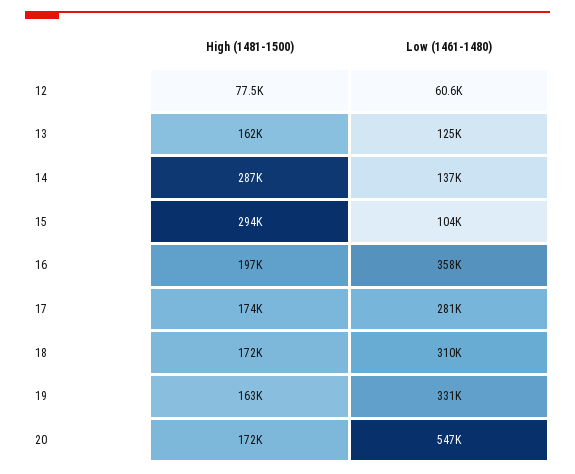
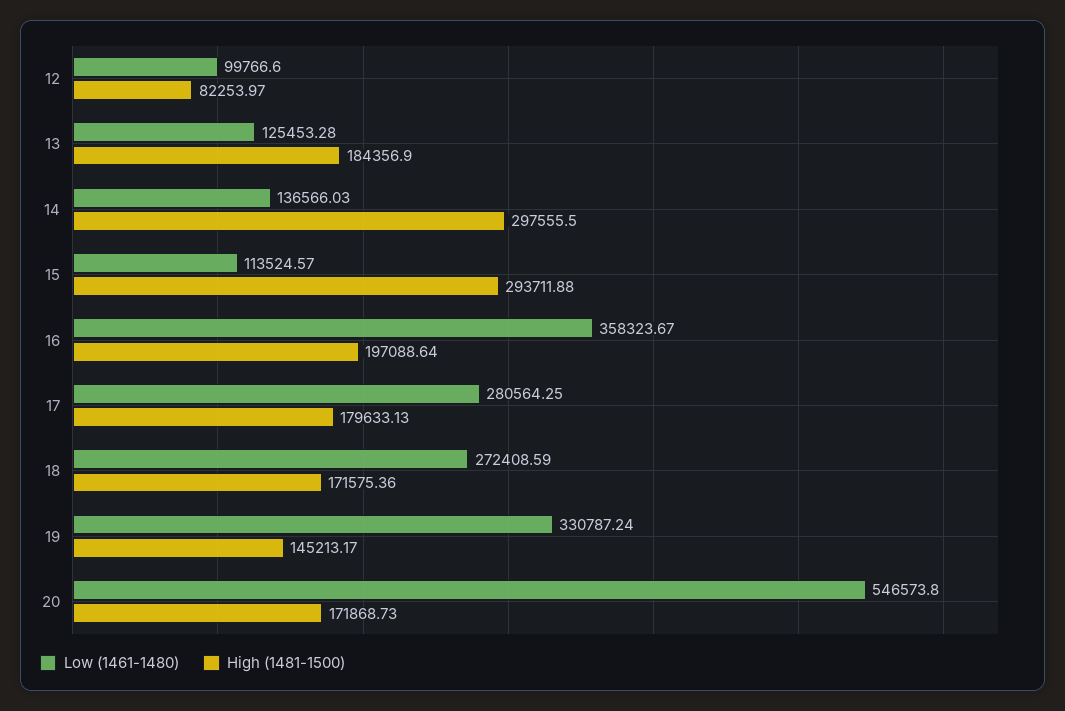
High (1481-1500), 12: 77500 -> 82253.97
Low (1461-1480), 12: 60600 -> 99766.6
High (1481-1500), 13: 162000 -> 184356.9
High (1481-1500), 14: 287000 -> 297555.5
Low (1461-1480), 15: 104000 -> 113524.57
High (1481-1500), 17: 174000 -> 179633.13
Low (1461-1480), 18: 310000 -> 272408.59
High (1481-1500), 19: 163000 -> 145213.17

